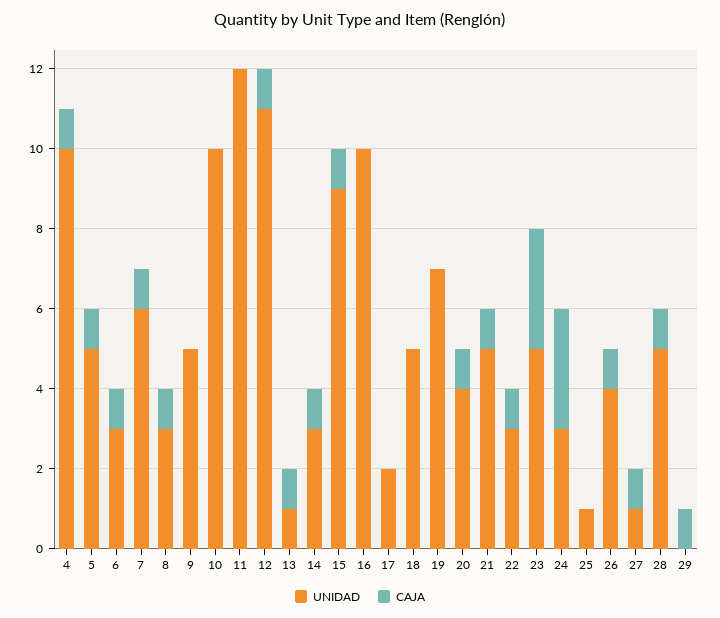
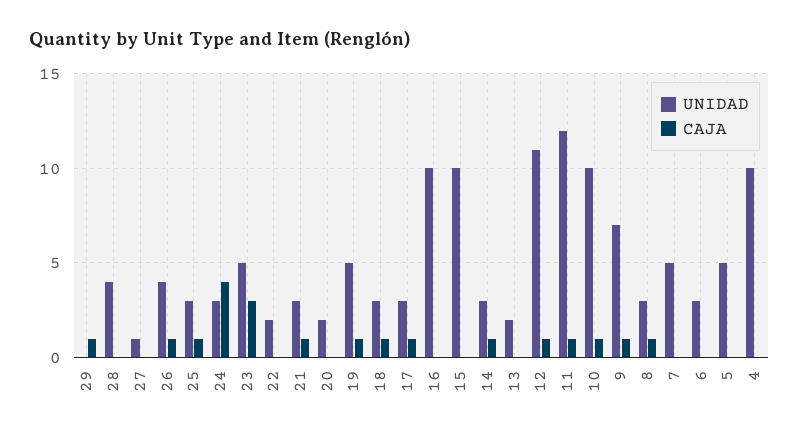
CAJA, 4: 1 -> 0
CAJA, 5: 1 -> 0
CAJA, 6: 1 -> 0
UNIDAD, 7: 6 -> 5
CAJA, 7: 1 -> 0
UNIDAD, 9: 5 -> 7
CAJA, 9: 0 -> 1
CAJA, 10: 0 -> 1
CAJA, 11: 0 -> 1
UNIDAD, 13: 1 -> 2
CAJA, 13: 1 -> 0
UNIDAD, 15: 9 -> 10
CAJA, 15: 1 -> 0
UNIDAD, 17: 2 -> 3
CAJA, 17: 0 -> 1
UNIDAD, 18: 5 -> 3
CAJA, 18: 0 -> 1
UNIDAD, 19: 7 -> 5
CAJA, 19: 0 -> 1
UNIDAD, 20: 4 -> 2
CAJA, 20: 1 -> 0
UNIDAD, 21: 5 -> 3
UNIDAD, 22: 3 -> 2
CAJA, 22: 1 -> 0
CAJA, 24: 3 -> 4
UNIDAD, 25: 1 -> 3
CAJA, 25: 0 -> 1
CAJA, 27: 1 -> 0
UNIDAD, 28: 5 -> 4
CAJA, 28: 1 -> 0

